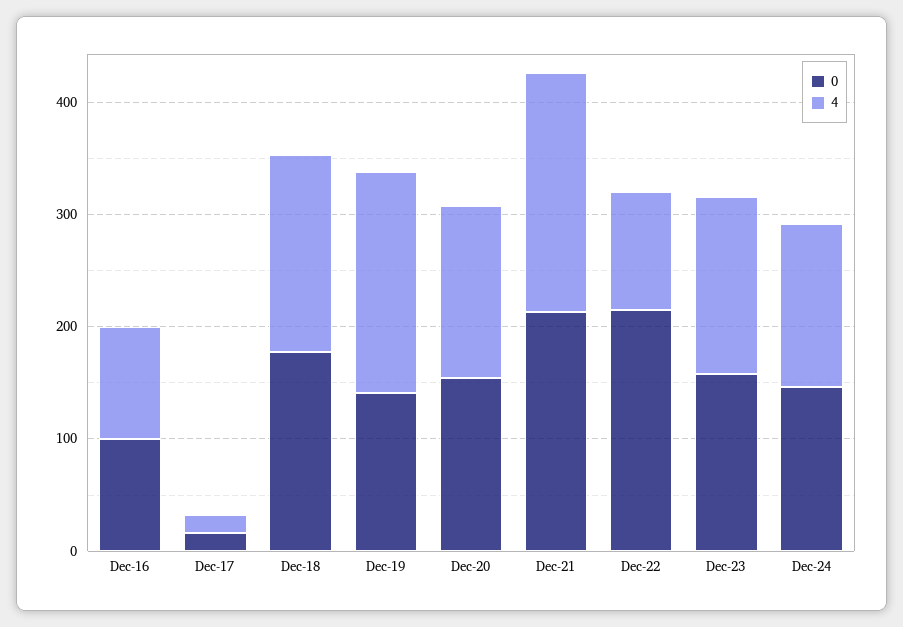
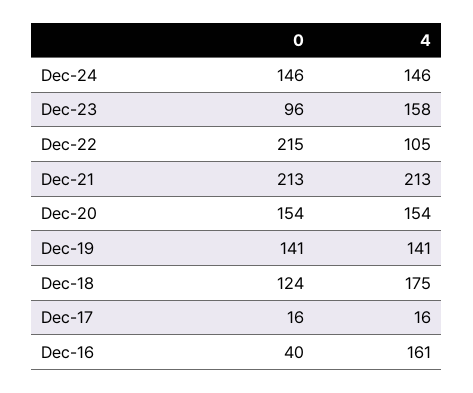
0, Dec-16: 100 -> 40
4, Dec-16: 100 -> 161
0, Dec-18: 180 -> 124
4, Dec-19: 200 -> 141
0, Dec-23: 160 -> 96

